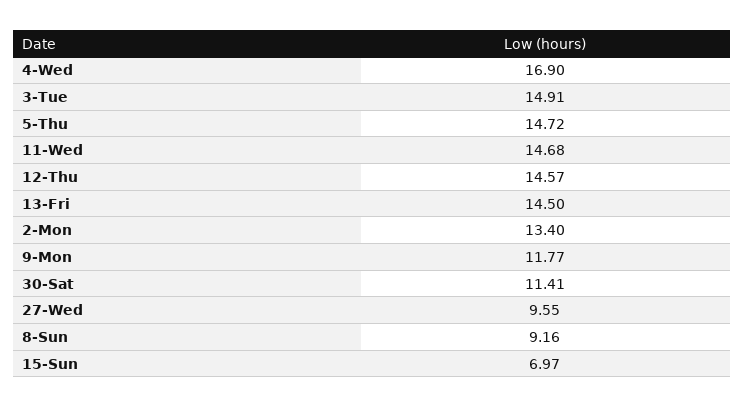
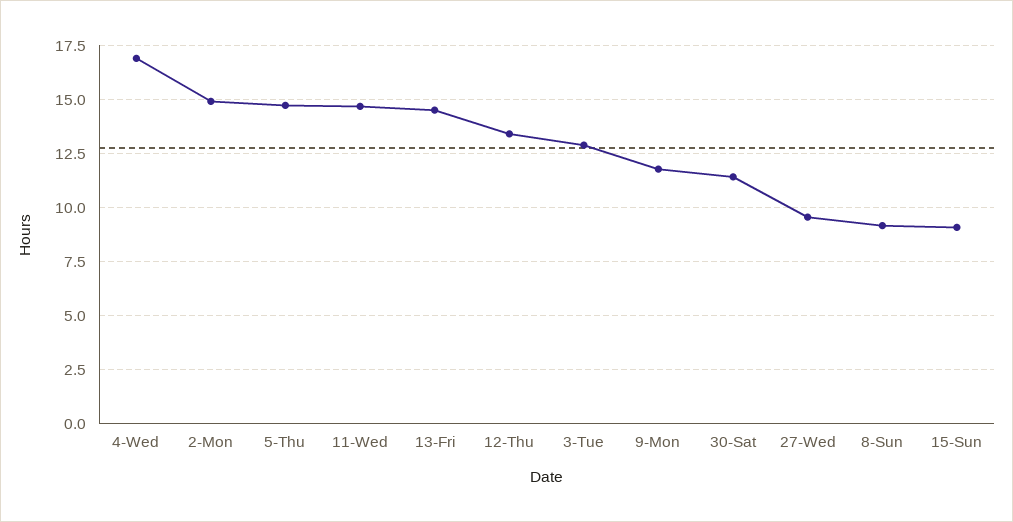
3-Tue: 14.91 -> 13
12-Thu: 14.57 -> 13.5
2-Mon: 13.4 -> 15
15-Sun: 6.97 -> 9

